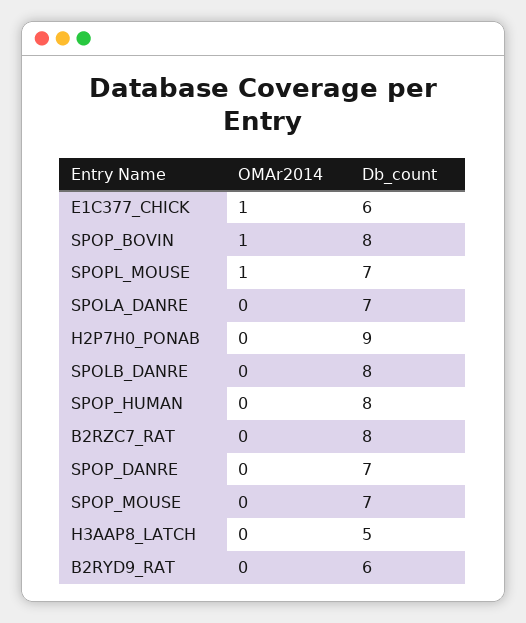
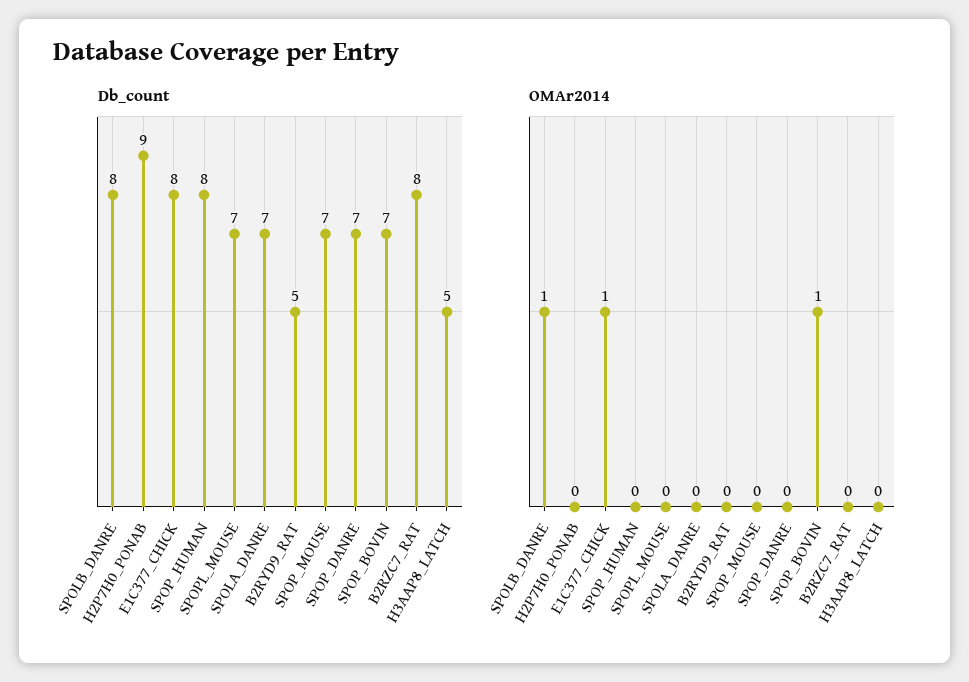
Db_count, E1C377_CHICK: 6 -> 8
Db_count, SPOP_BOVIN: 8 -> 7
OMAr2014, SPOPL_MOUSE: 1 -> 0
OMAr2014, SPOLB_DANRE: 0 -> 1
Db_count, B2RYD9_RAT: 6 -> 5

